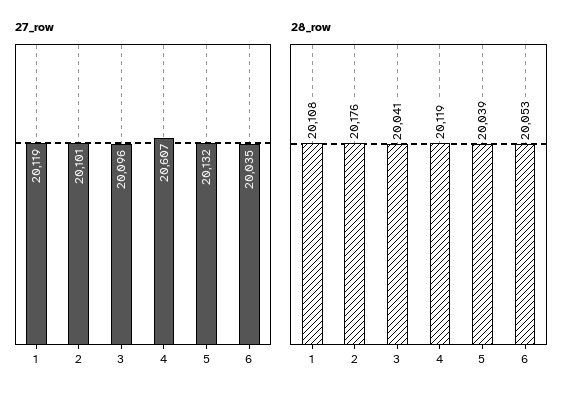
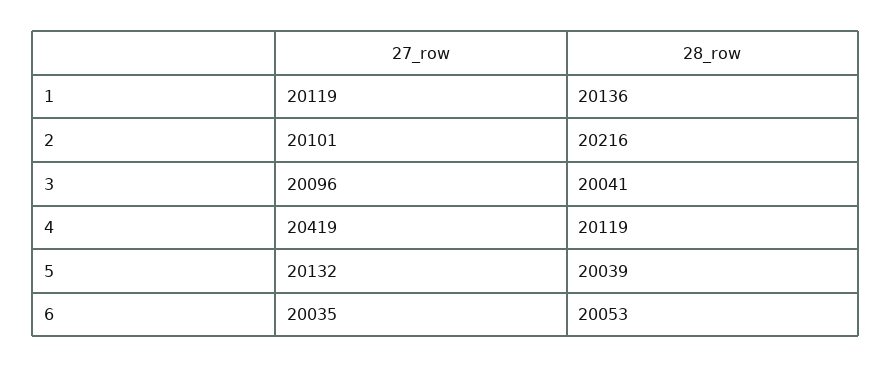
27_row, 4: 20607 -> 20419
28_row, 1: 20108 -> 20136
28_row, 2: 20176 -> 20216

